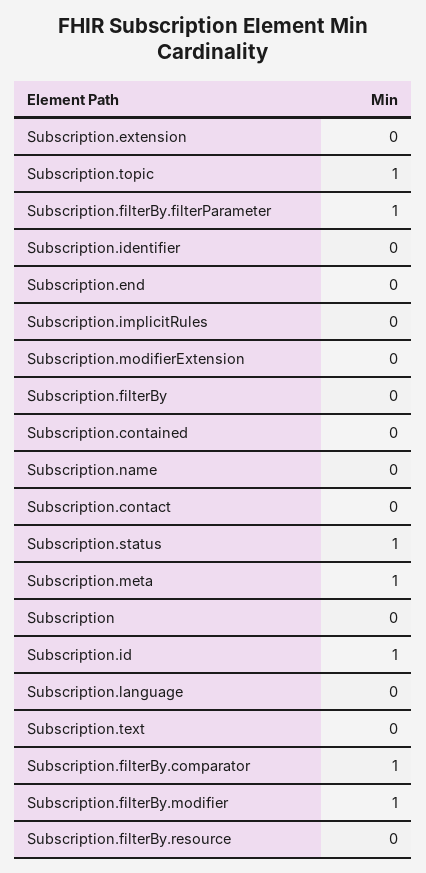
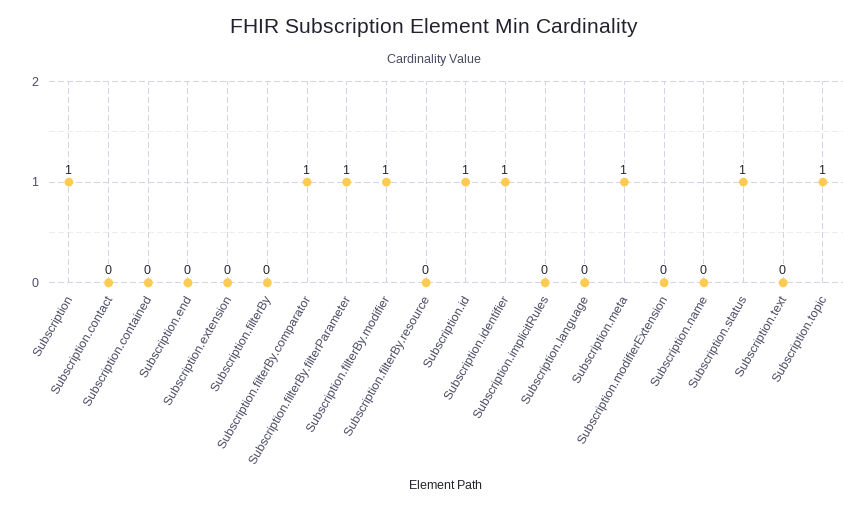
Subscription.identifier: 0 -> 1
Subscription: 0 -> 1

